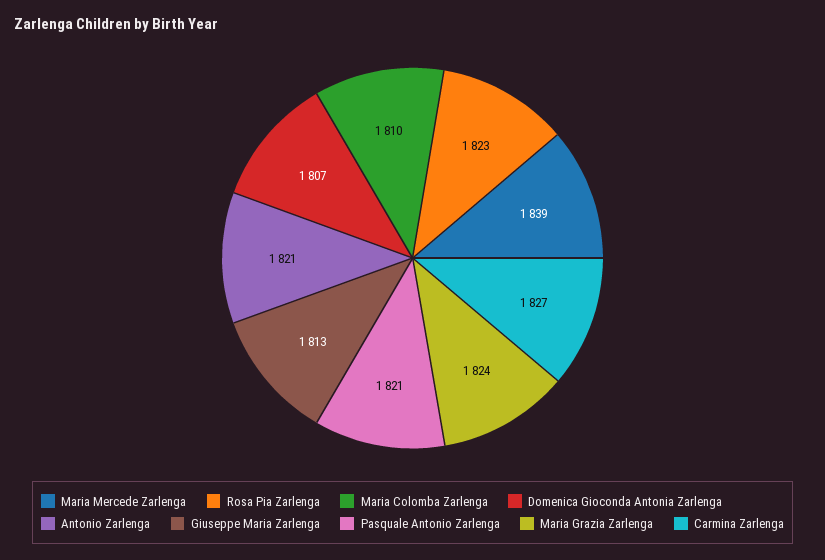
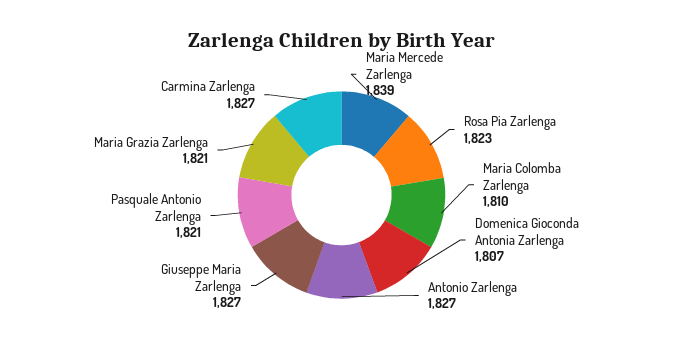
Antonio Zarlenga: 1821 -> 1827
Giuseppe Maria Zarlenga: 1813 -> 1827
Maria Grazia Zarlenga: 1824 -> 1821

